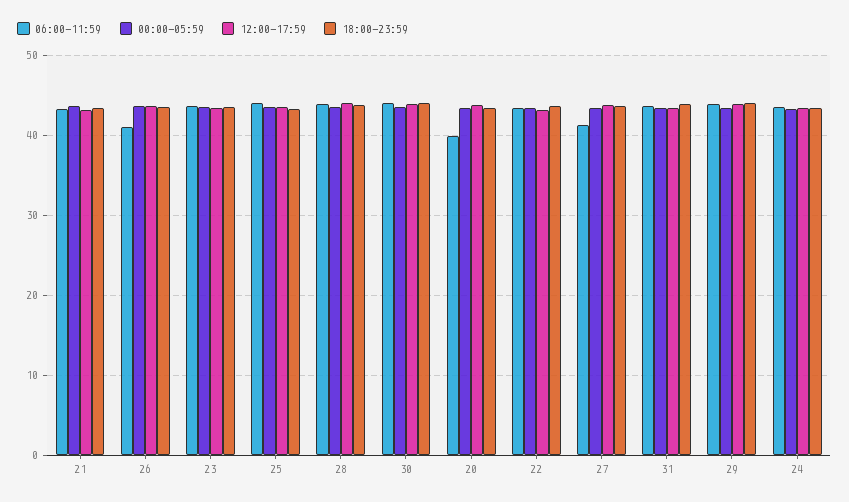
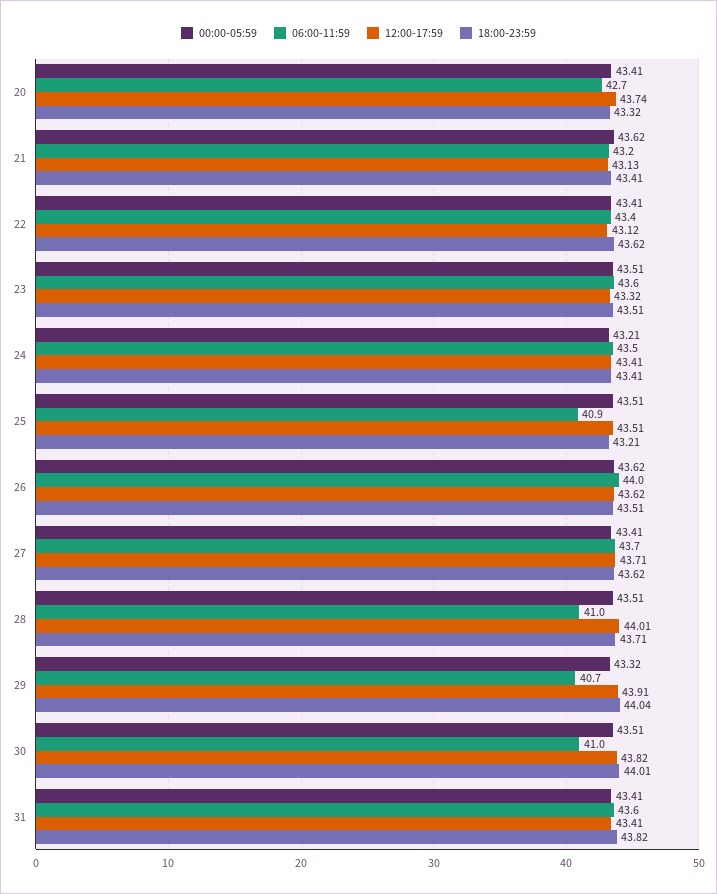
06:00-11:59, 26: 41 -> 44
06:00-11:59, 25: 44 -> 40.9
06:00-11:59, 28: 44 -> 41
06:00-11:59, 30: 44 -> 41
06:00-11:59, 20: 40 -> 42.7
06:00-11:59, 27: 41 -> 43.7
06:00-11:59, 29: 44 -> 40.7

